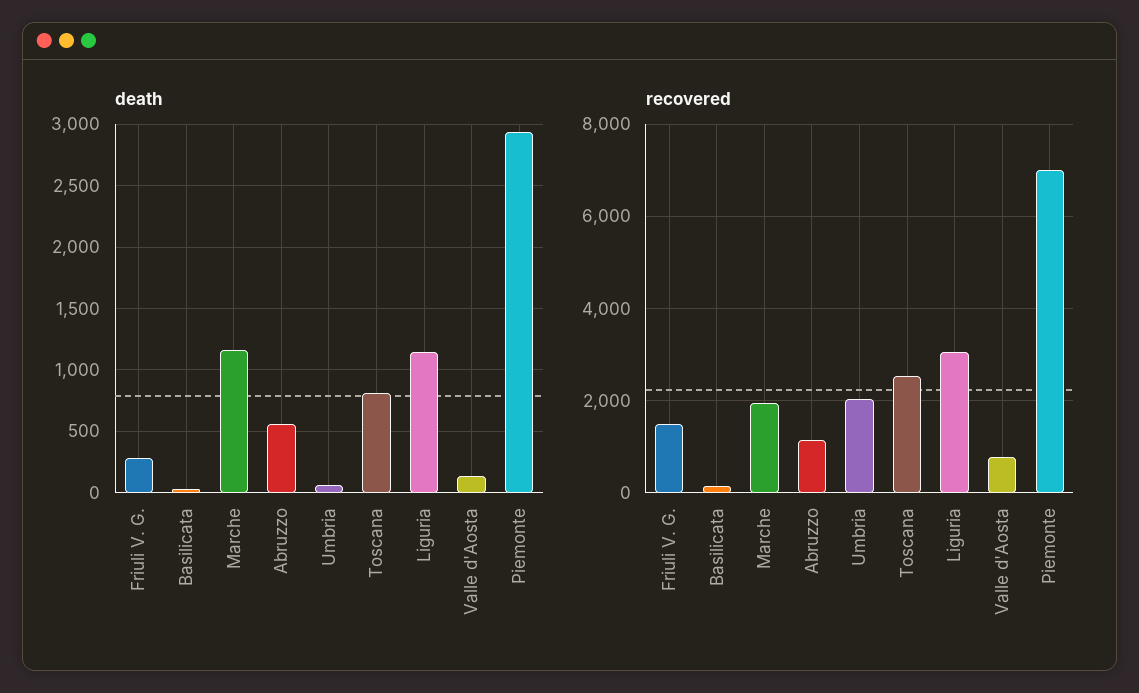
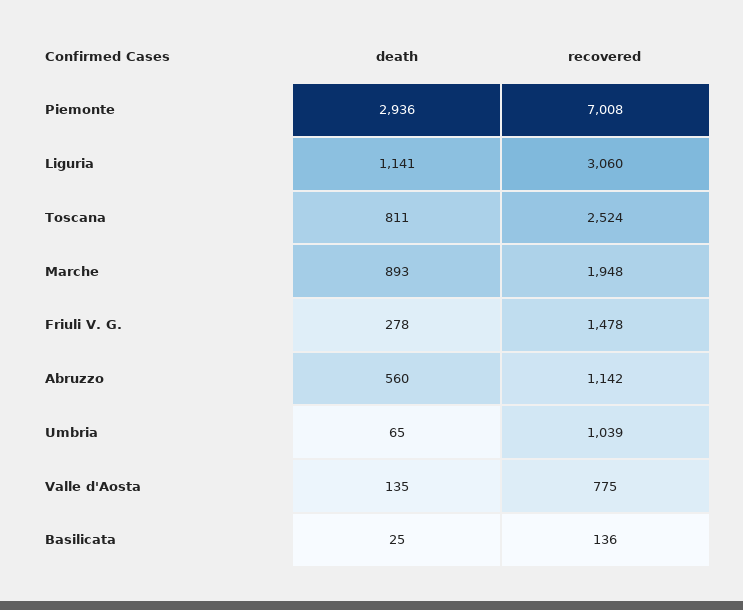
death, Marche: 1150 -> 893
recovered, Umbria: 2000 -> 1039

